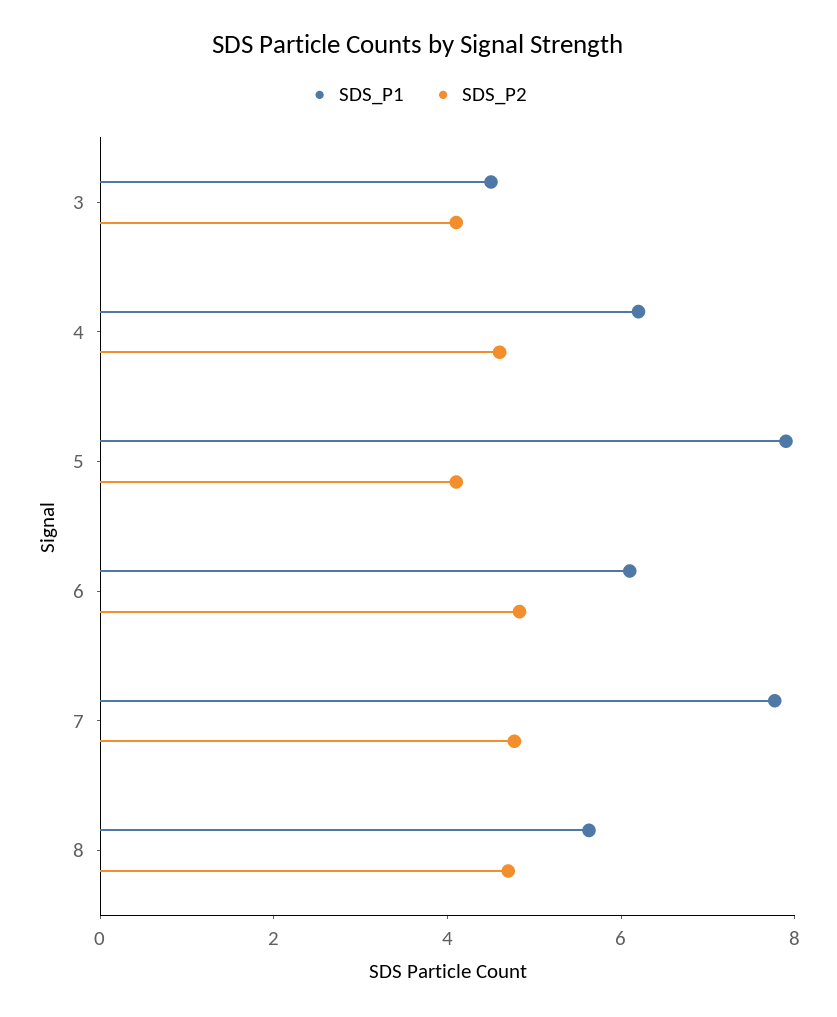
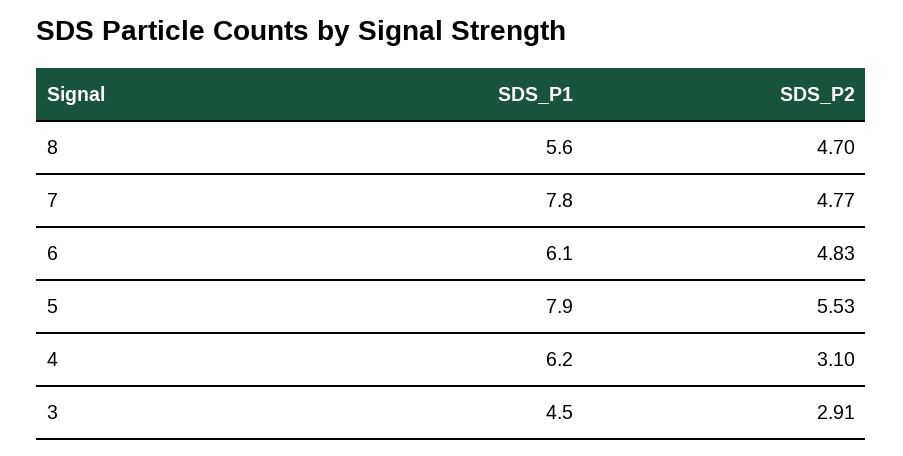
SDS_P2, 3: 4 -> 2.91
SDS_P2, 4: 4.5 -> 3.1
SDS_P2, 5: 4 -> 5.53

